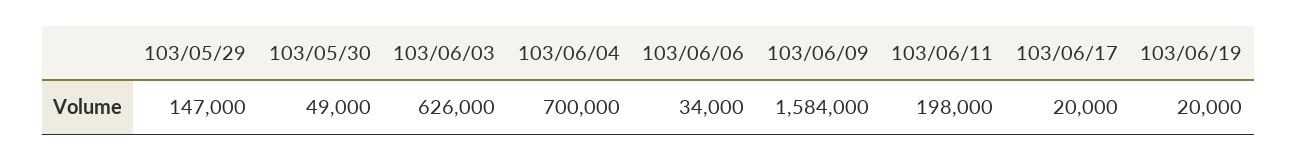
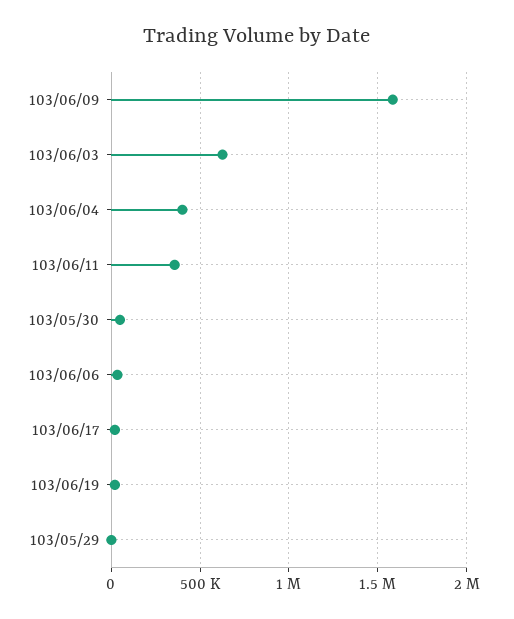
103/05/29: 147000 -> 0
103/06/04: 700000 -> 400000
103/06/11: 198000 -> 350000

